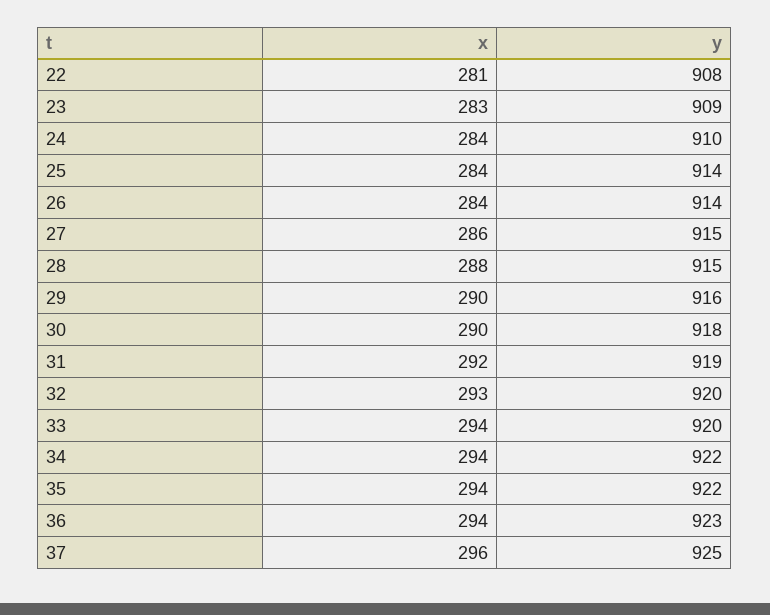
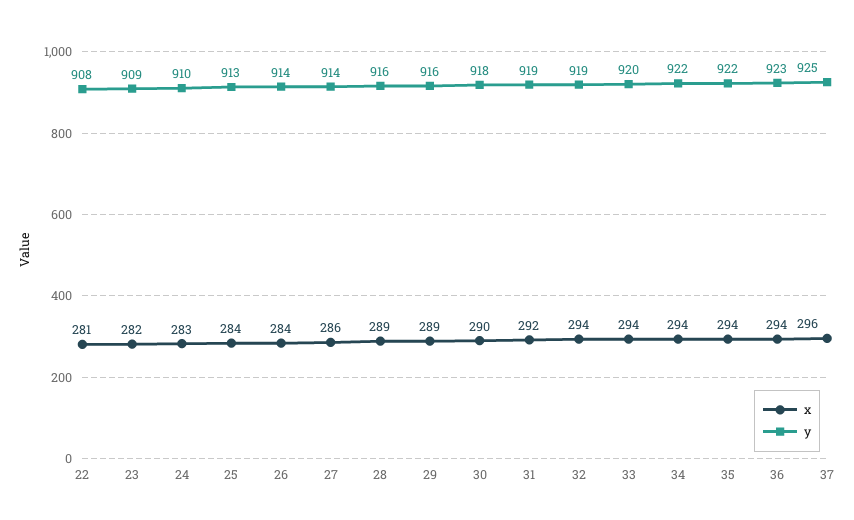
x, 23: 283 -> 282
x, 24: 284 -> 283
y, 25: 914 -> 913
y, 27: 915 -> 914
x, 28: 288 -> 289
y, 28: 915 -> 916
x, 29: 290 -> 289
x, 32: 293 -> 294
y, 32: 920 -> 919

